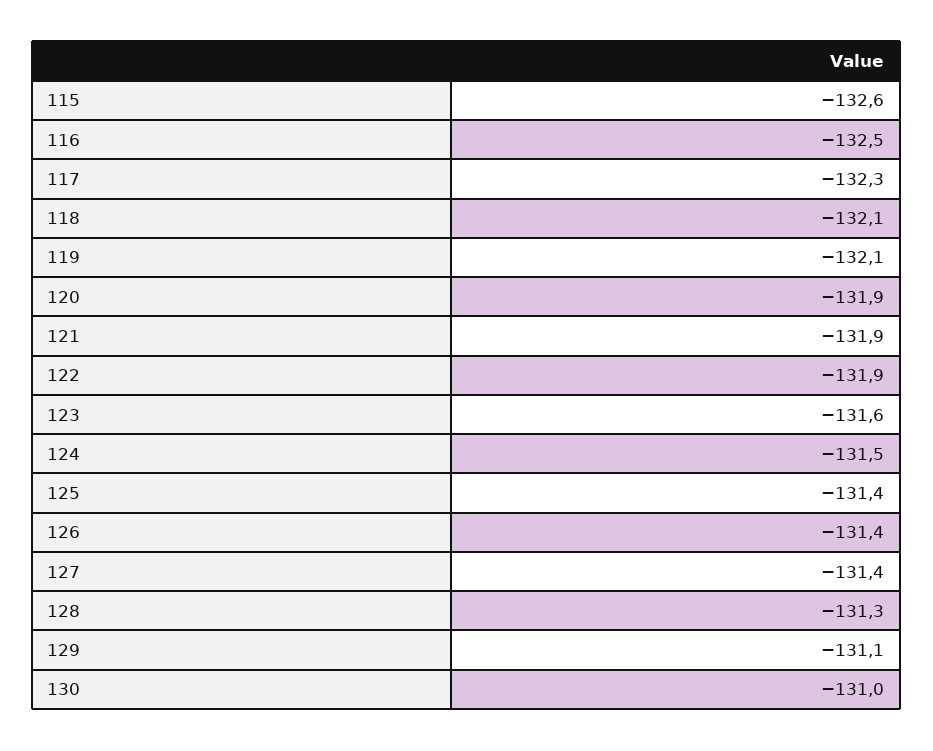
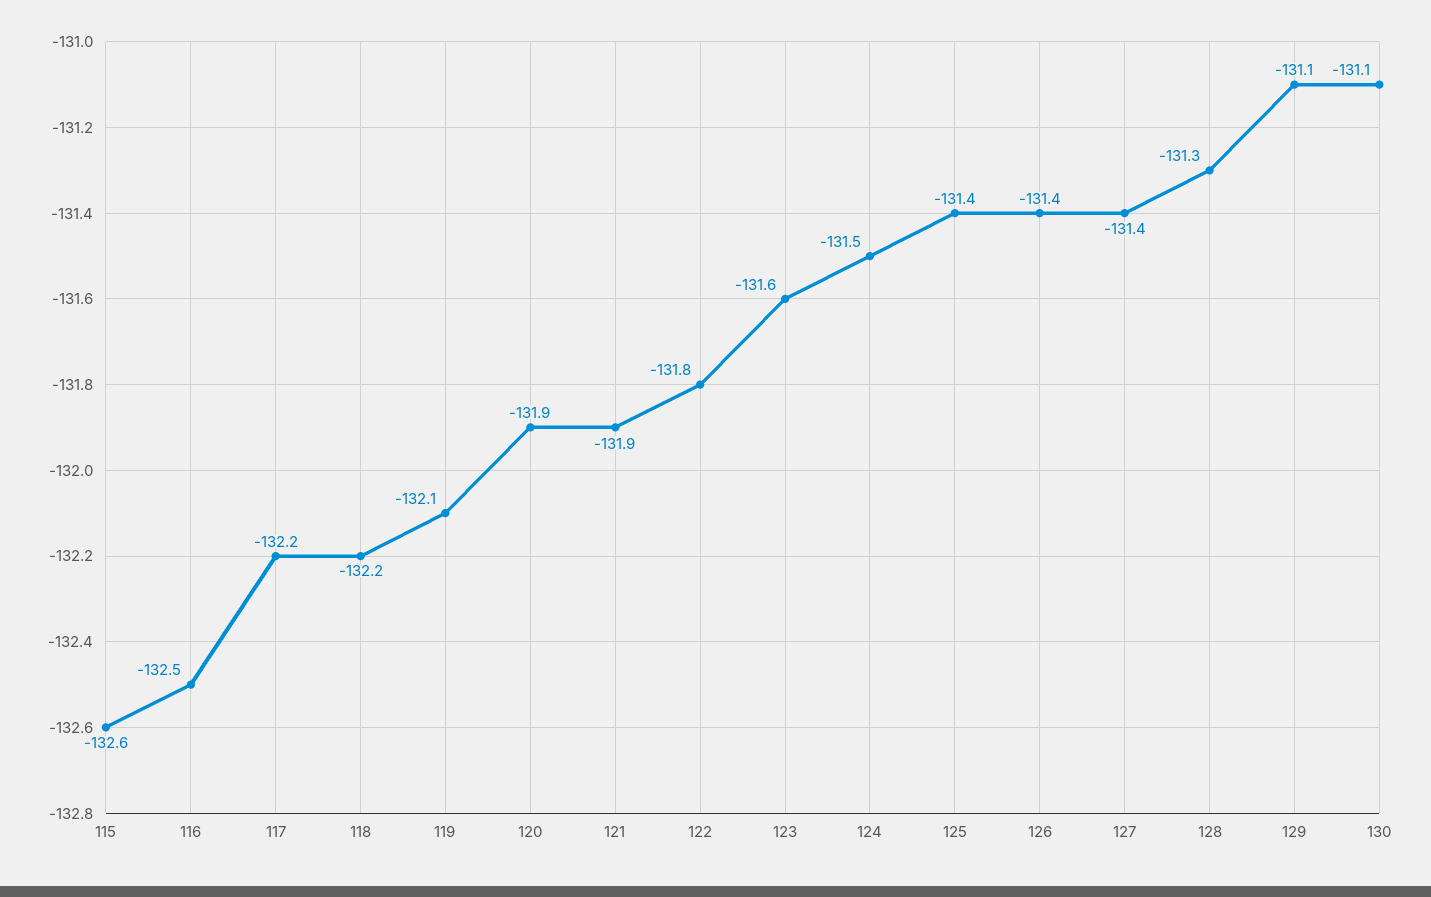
117: -132.3 -> -132.2
118: -132.1 -> -132.2
122: -131.9 -> -131.8
130: -131 -> -131.1

